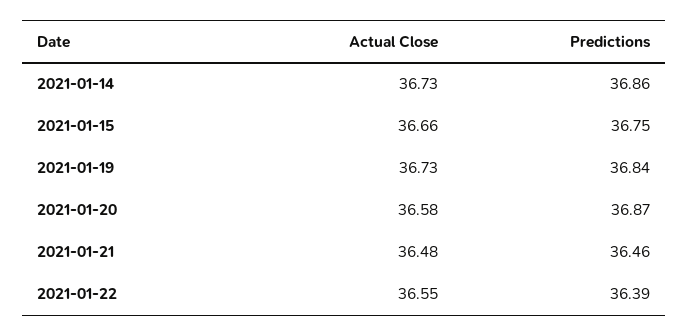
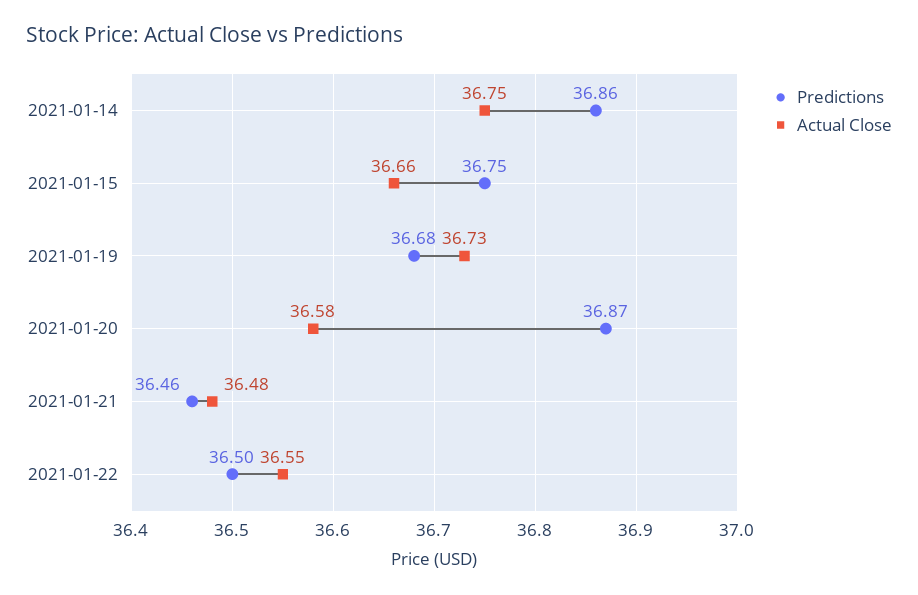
Actual Close, 2021-01-14: 36.73 -> 36.75
Predictions, 2021-01-19: 36.84 -> 36.68
Predictions, 2021-01-22: 36.39 -> 36.5

